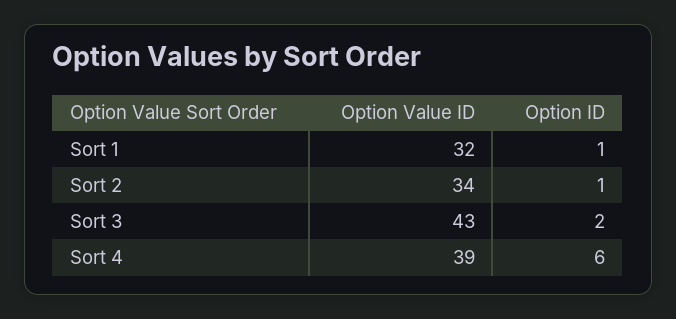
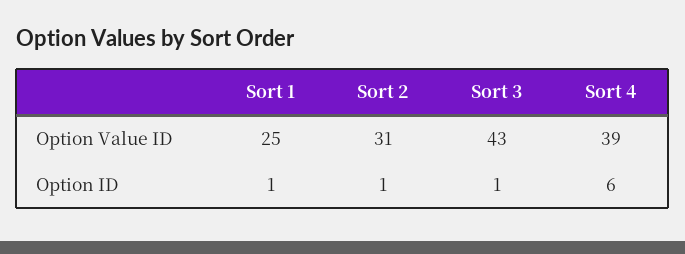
Option Value ID, Sort 1: 32 -> 25
Option Value ID, Sort 2: 34 -> 31
Option ID, Sort 3: 2 -> 1

